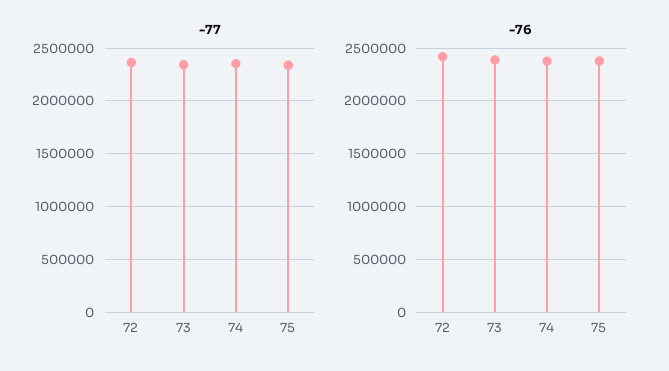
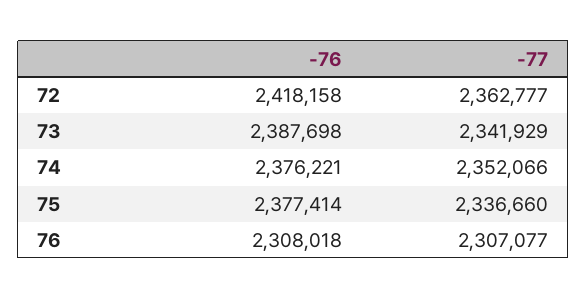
-76, 76: none -> 2308018
-77, 76: none -> 2307077

